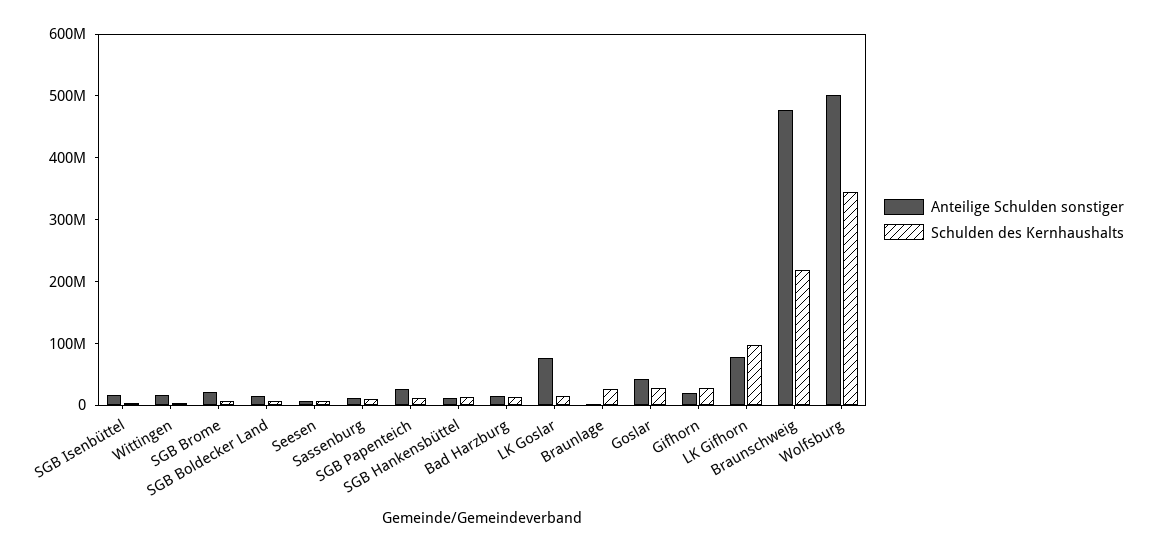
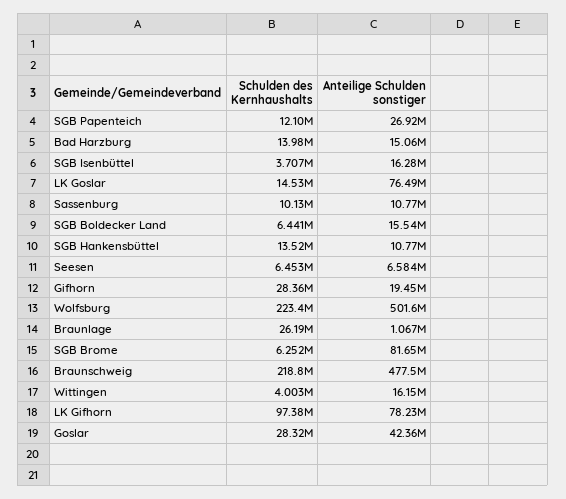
Anteilige Schulden sonstiger, SGB Brome: 20000000 -> 81650000
Schulden des Kernhaushalts, Wolfsburg: 340000000 -> 223400000

